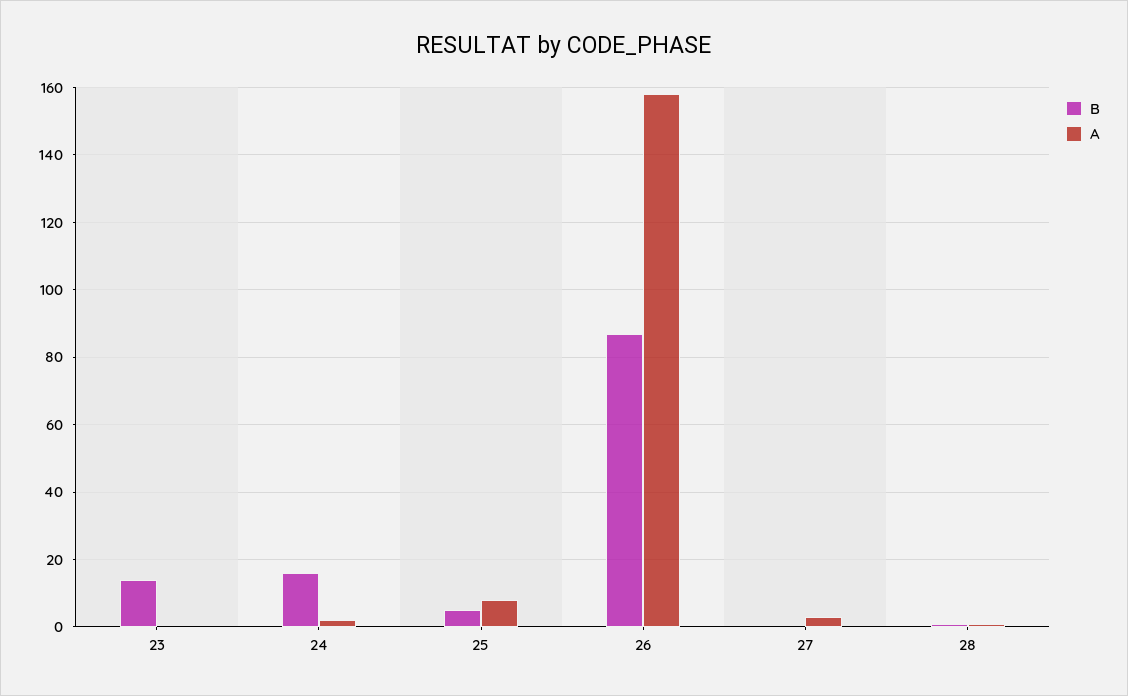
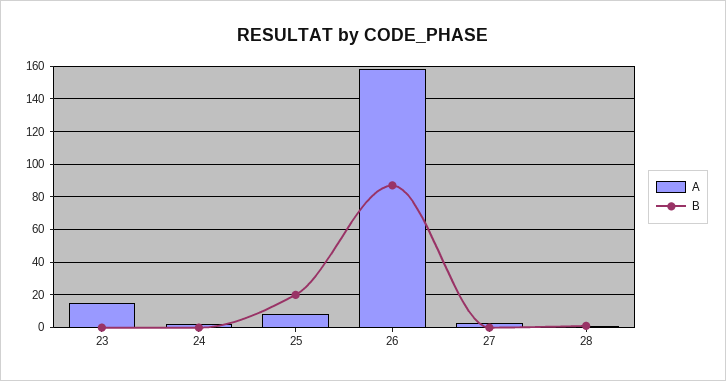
B, 23: 15 -> 0
A, 23: 0 -> 15
B, 24: 15 -> 0
B, 25: 5 -> 20

